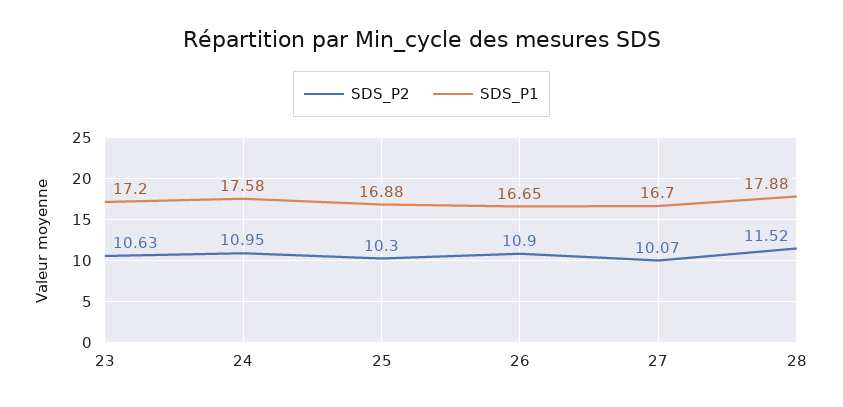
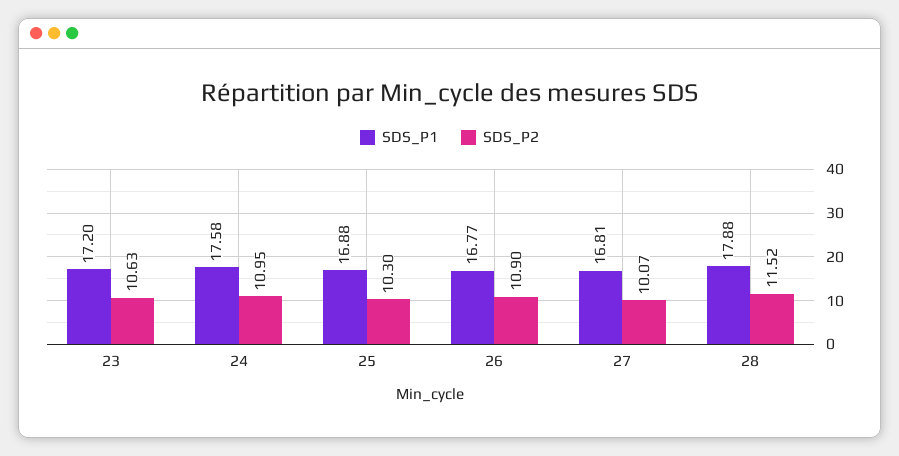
SDS_P1, 26: 16.65 -> 16.77
SDS_P1, 27: 16.7 -> 16.81

